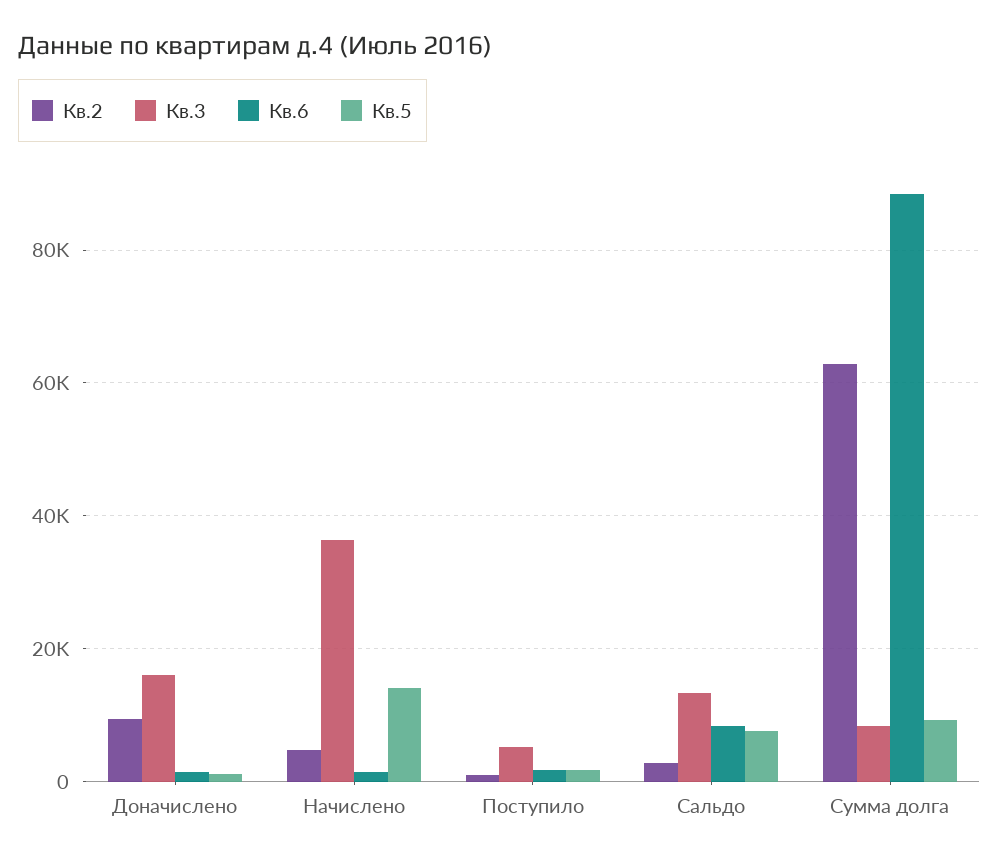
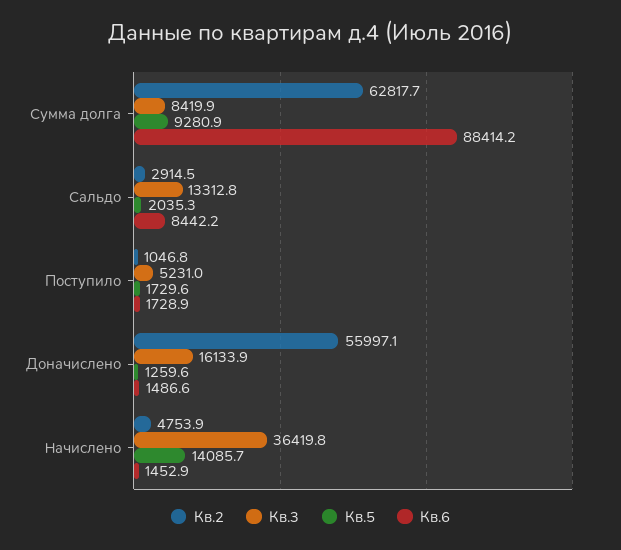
Кв.2, Доначислено: 10000 -> 55997.1
Кв.5, Сальдо: 8000 -> 2035.3

